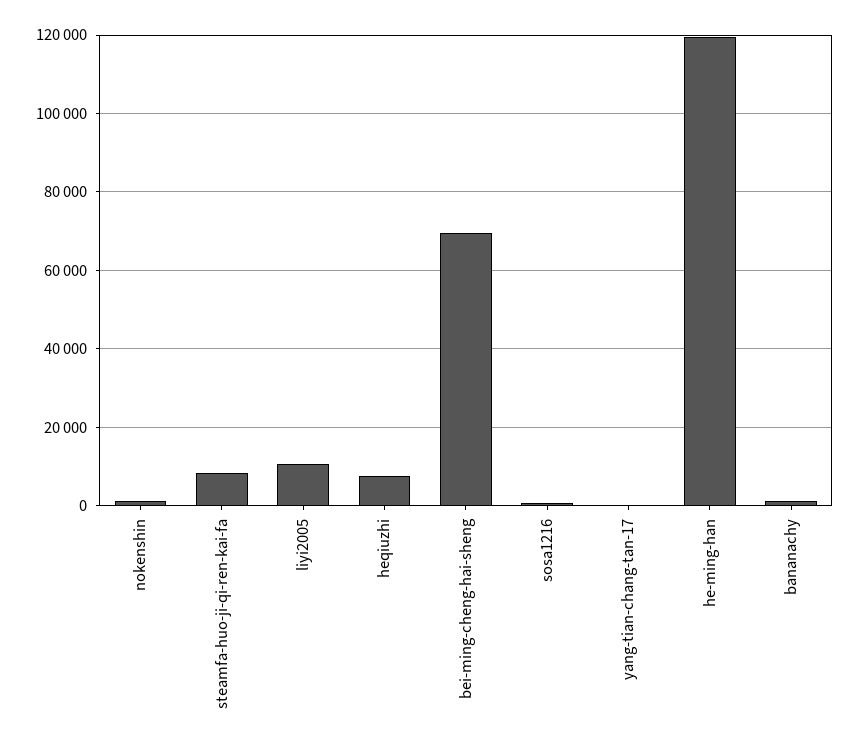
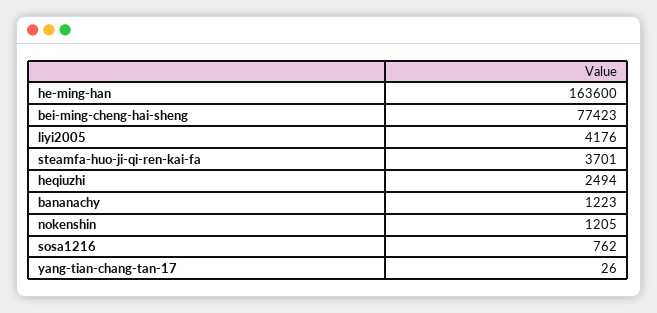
steamfa-huo-ji-qi-ren-kai-fa: 8000 -> 3701
liyi2005: 10000 -> 4176
heqiuzhi: 8000 -> 2494
bei-ming-cheng-hai-sheng: 70000 -> 77423
he-ming-han: 120000 -> 163600

